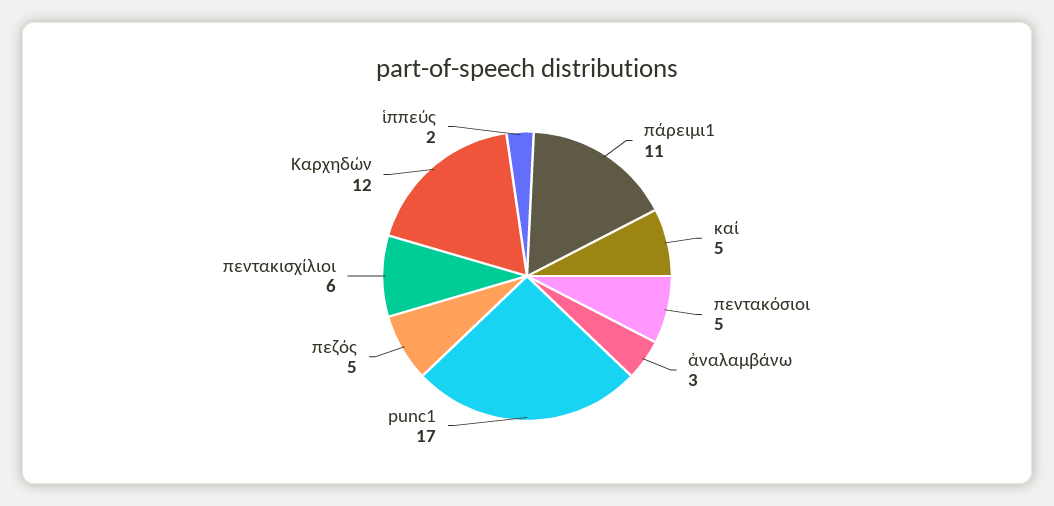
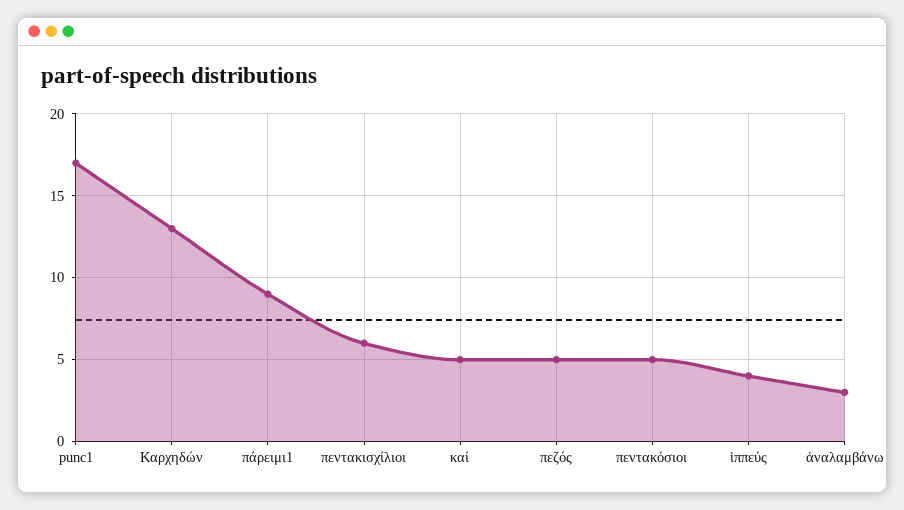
πάρειμι1: 11 -> 9
Καρχηδών: 12 -> 13
ἱππεύς: 2 -> 4

